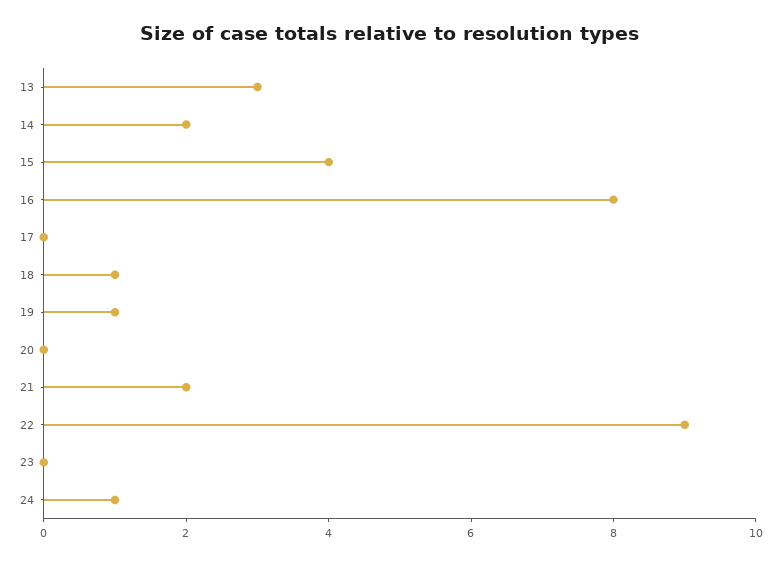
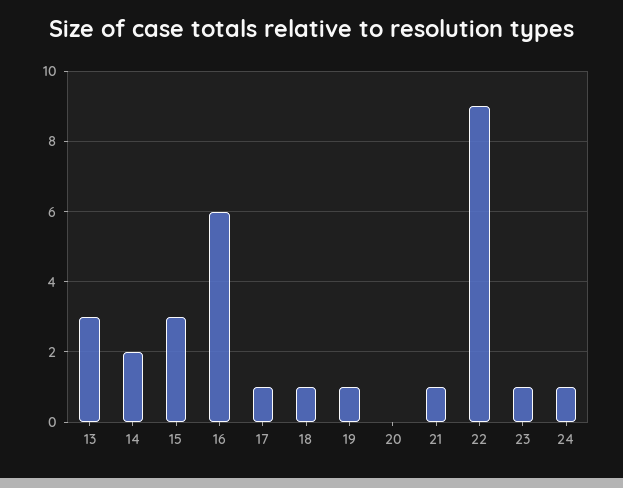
15: 4 -> 3
16: 8 -> 6
17: 0 -> 1
21: 2 -> 1
23: 0 -> 1

